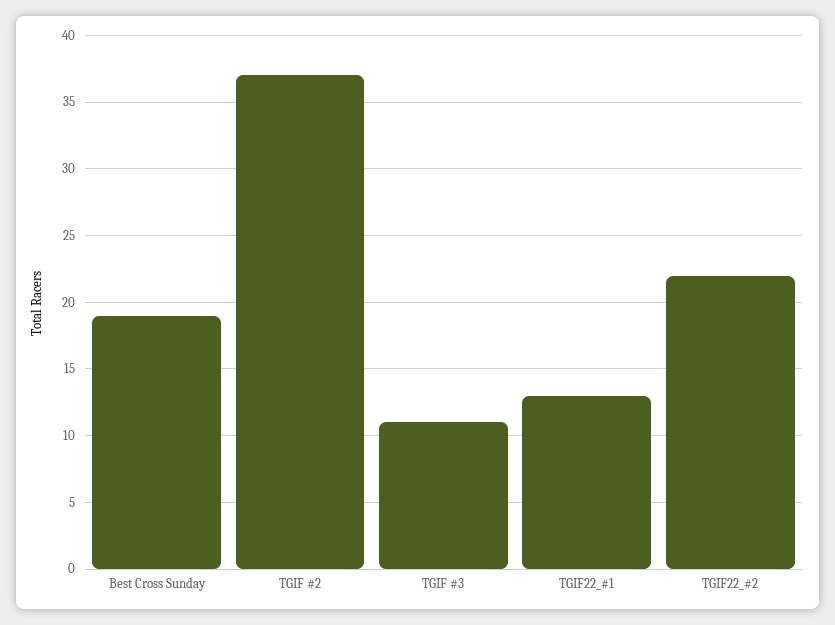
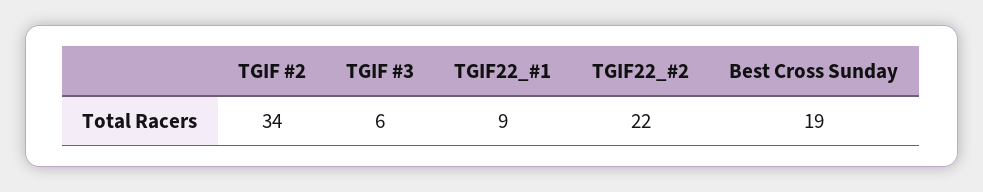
TGIF #2: 37 -> 34
TGIF #3: 11 -> 6
TGIF22_#1: 13 -> 9

